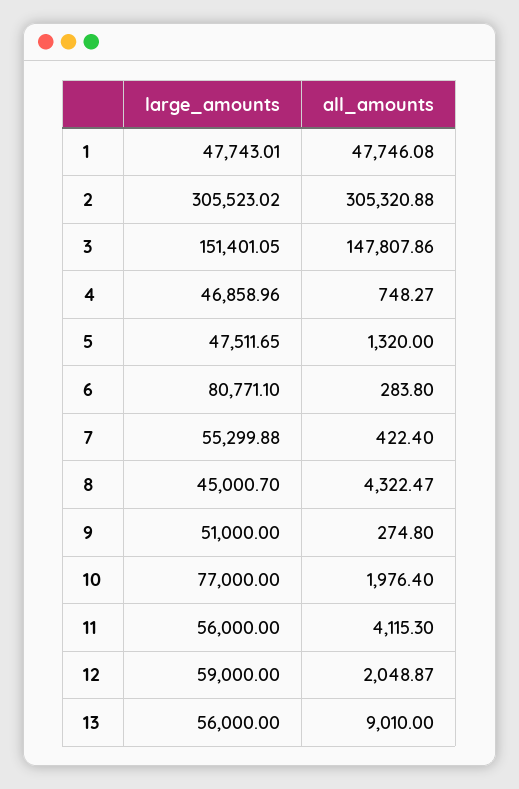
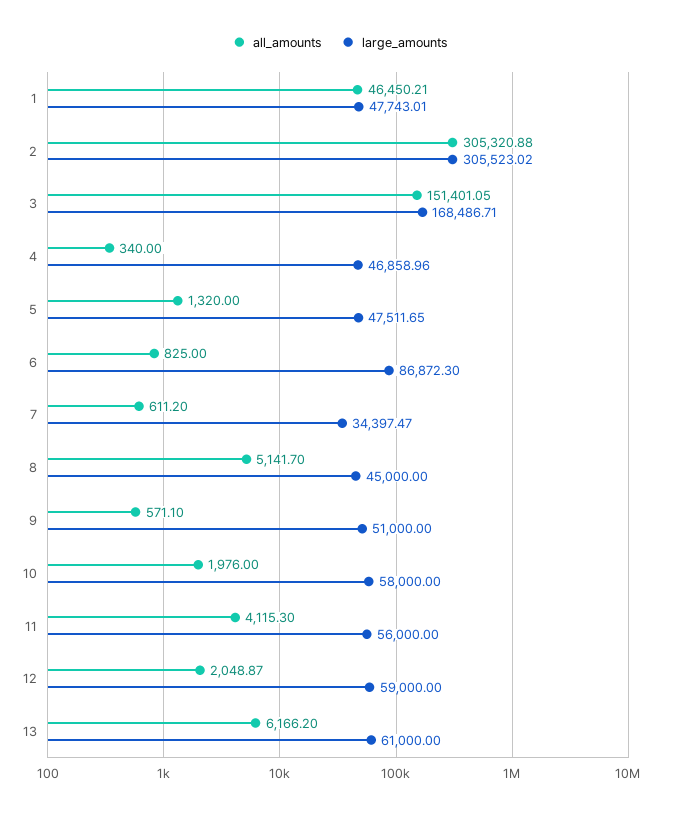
all_amounts, 1: 47746.08 -> 46450.21
large_amounts, 3: 151401.05 -> 168486.71
all_amounts, 3: 147807.86 -> 151401.05
all_amounts, 4: 748.27 -> 340
large_amounts, 6: 80771.1 -> 86872.3
all_amounts, 6: 283.8 -> 825
large_amounts, 7: 55299.88 -> 34397.47
all_amounts, 7: 422.4 -> 611.2
large_amounts, 8: 45000.7 -> 45000
all_amounts, 8: 4322.47 -> 5141.7
all_amounts, 9: 274.8 -> 571.1
large_amounts, 10: 77000 -> 58000
all_amounts, 10: 1976.4 -> 1976
large_amounts, 13: 56000 -> 61000
all_amounts, 13: 9010 -> 6166.2

